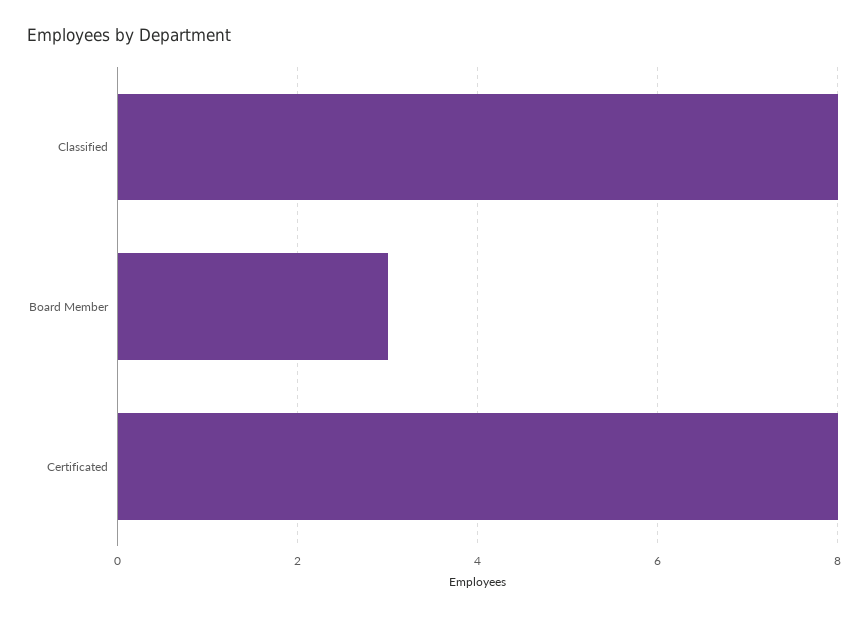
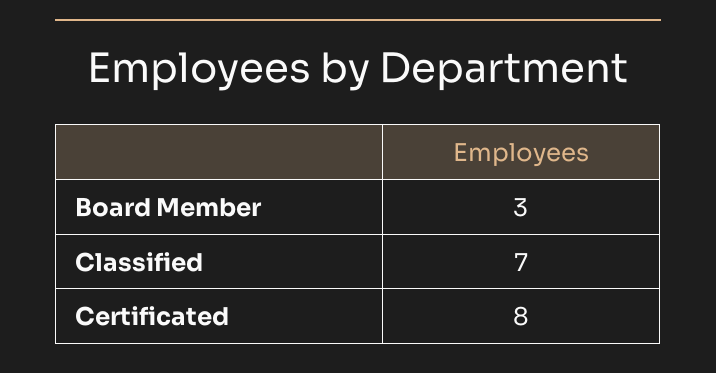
Classified: 8 -> 7

